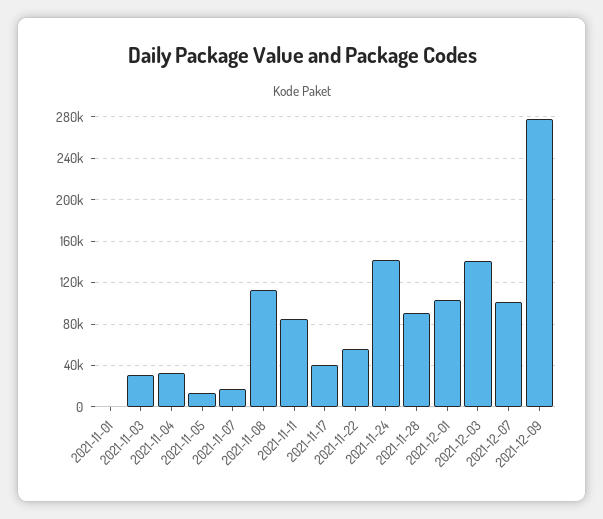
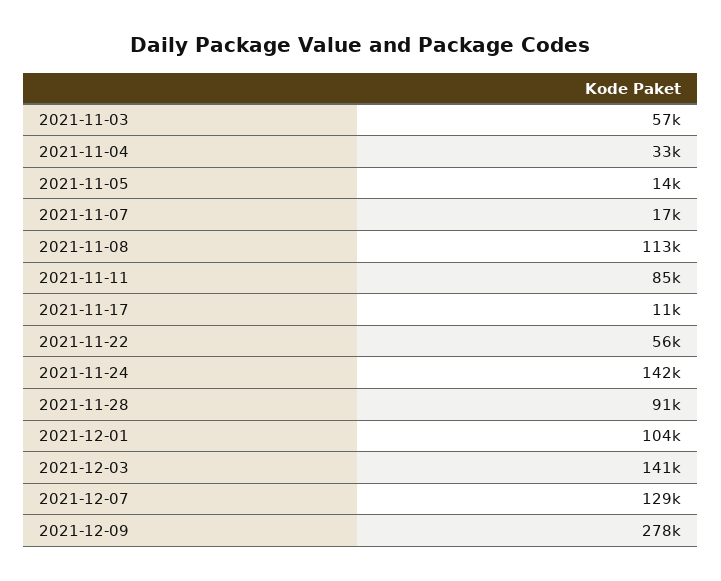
2021-11-01: 0 -> none
2021-11-03: 30000 -> 57000
2021-11-17: 40000 -> 11000
2021-12-07: 100000 -> 129000

